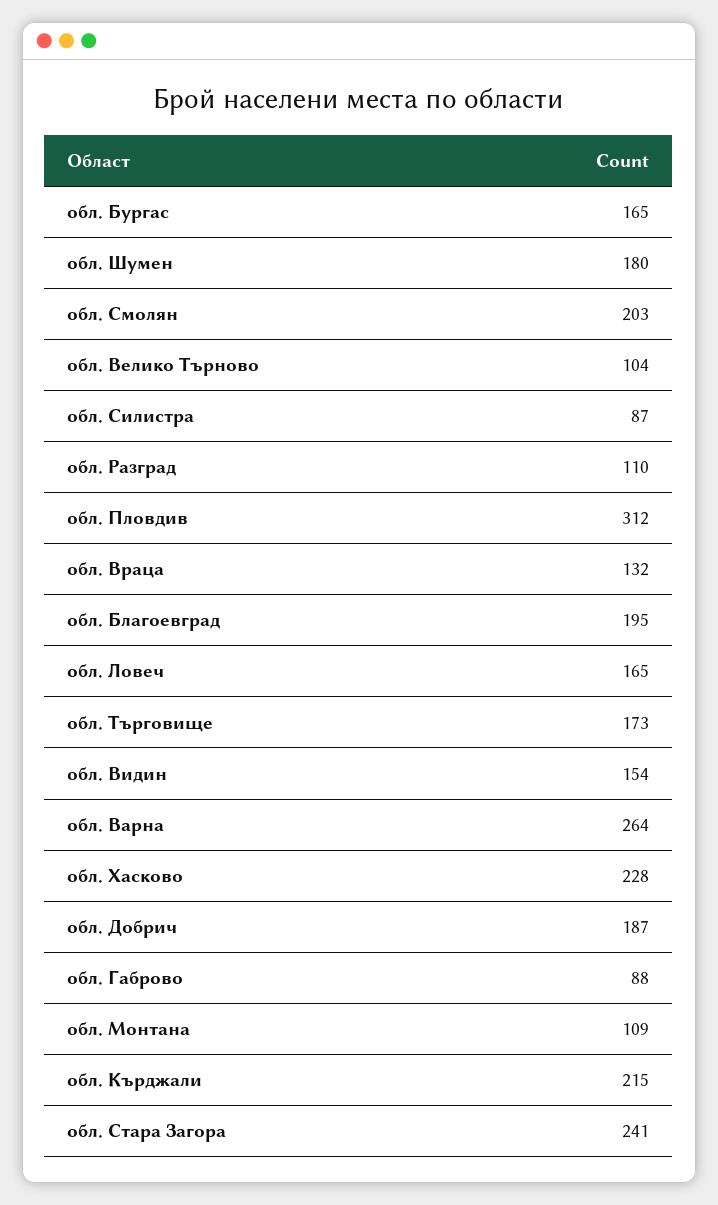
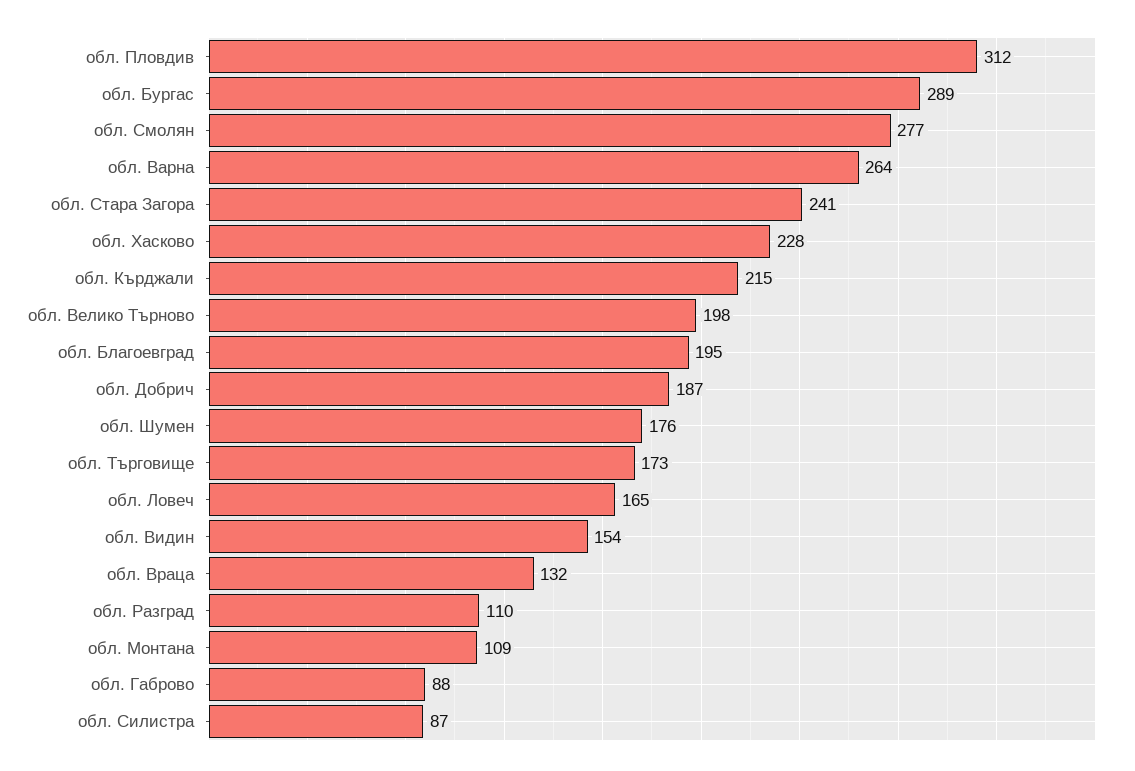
обл. Бургас: 165 -> 289
обл. Шумен: 180 -> 176
обл. Смолян: 203 -> 277
обл. Велико Търново: 104 -> 198

